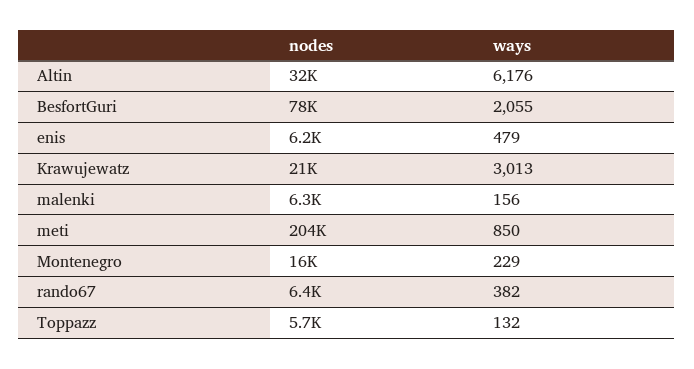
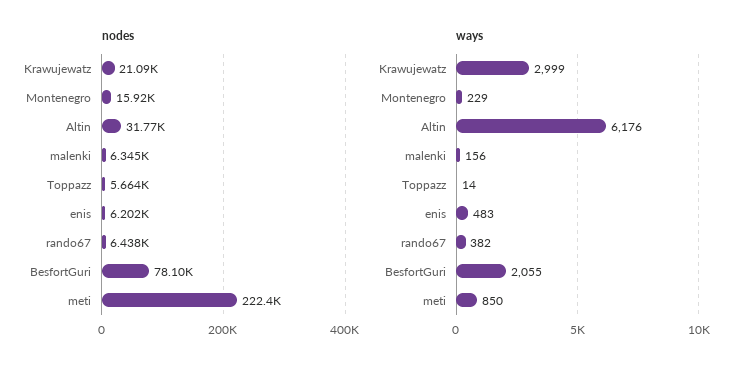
ways, enis: 479 -> 483
ways, Krawujewatz: 3013 -> 2999
nodes, meti: 204000 -> 222400
ways, Toppazz: 132 -> 14

